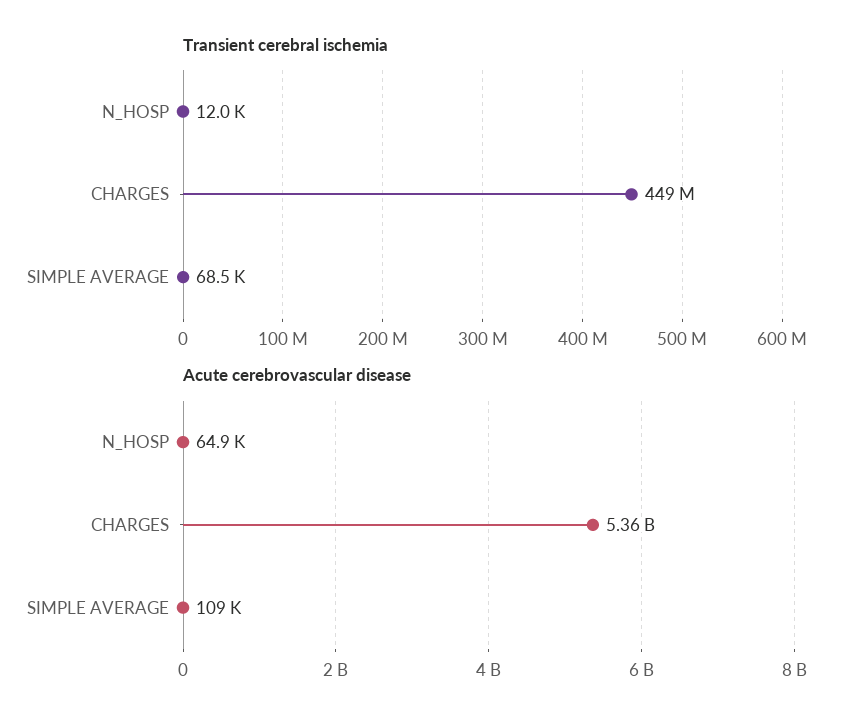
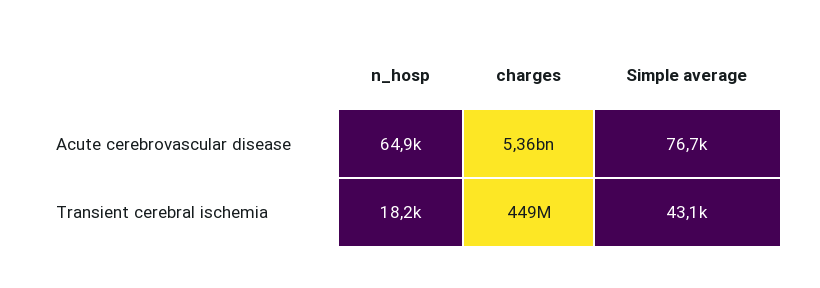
Transient cerebral ischemia, N_HOSP: 12000 -> 18200
Transient cerebral ischemia, SIMPLE AVERAGE: 68500 -> 43100
Acute cerebrovascular disease, SIMPLE AVERAGE: 109000 -> 76700

